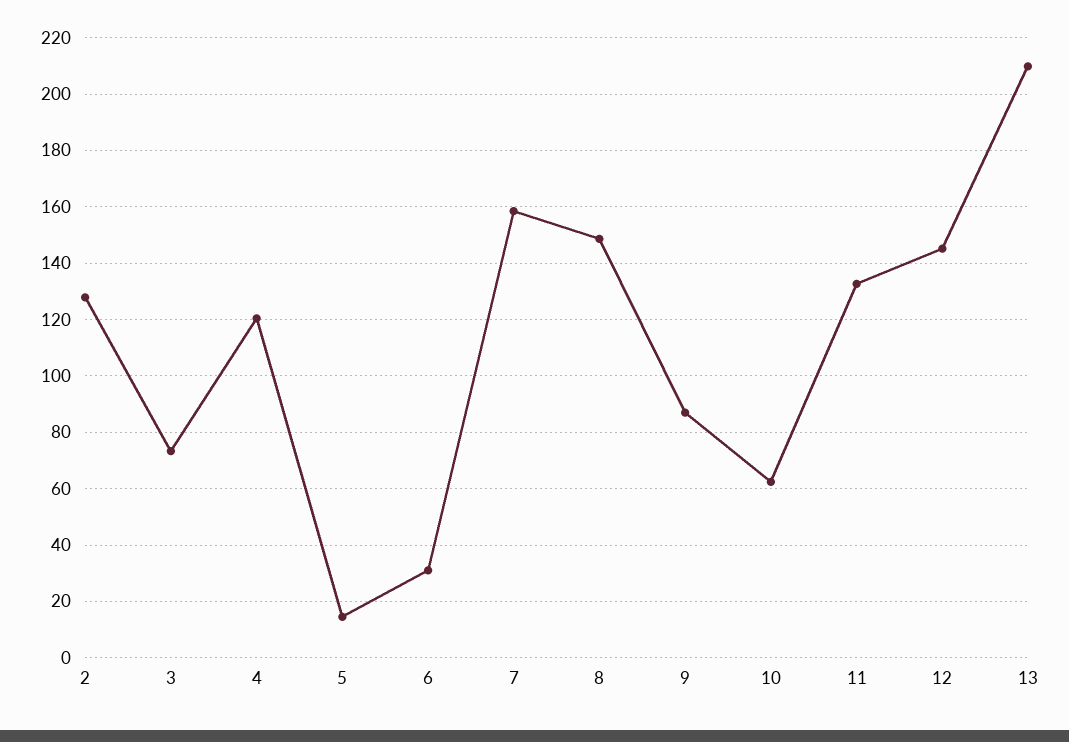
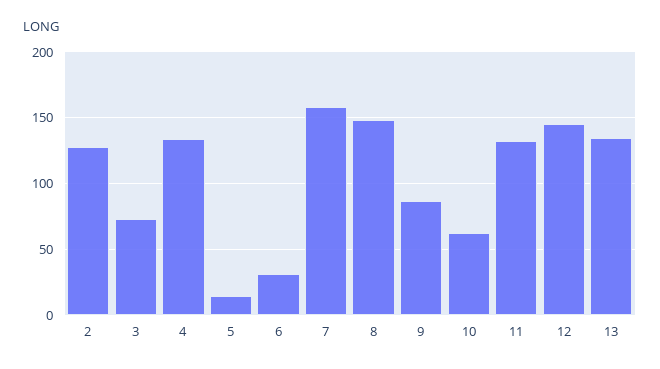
4: 120 -> 135
13: 210 -> 135

